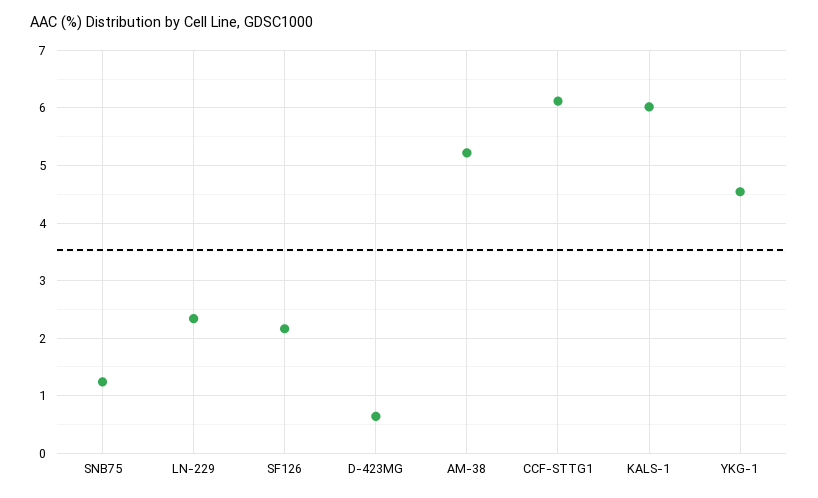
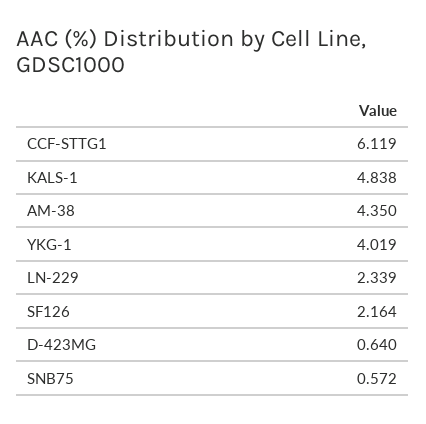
SNB75: 1.2 -> 0.572
AM-38: 5.2 -> 4.35
KALS-1: 6 -> 4.838
YKG-1: 4.6 -> 4.019

